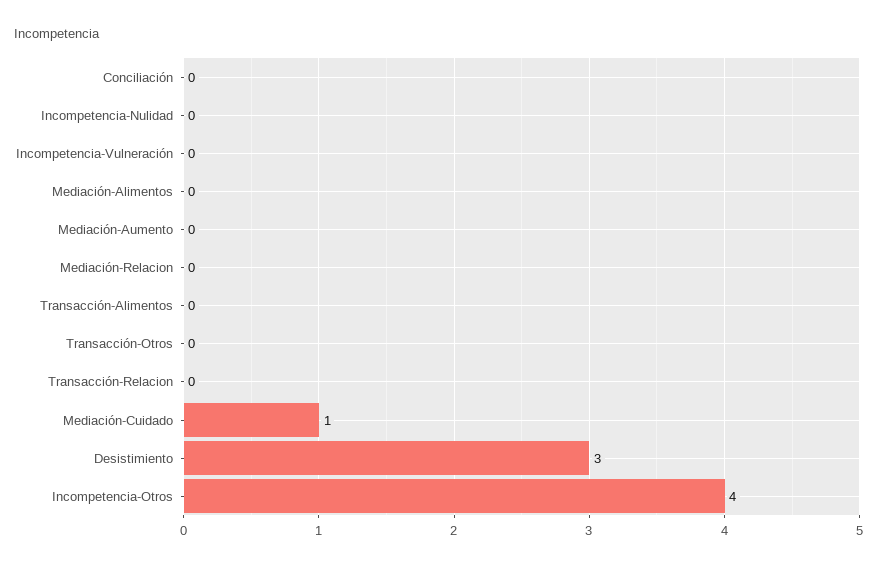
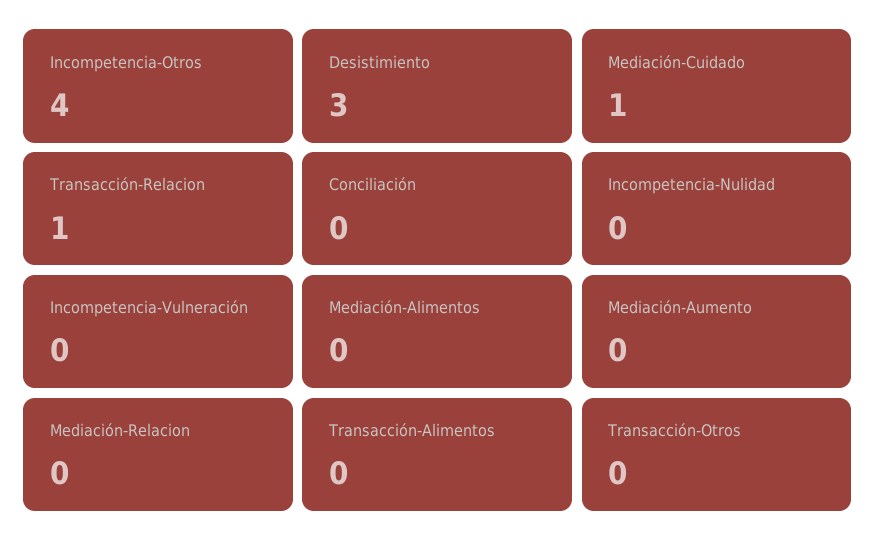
Transacción-Relacion: 0 -> 1

